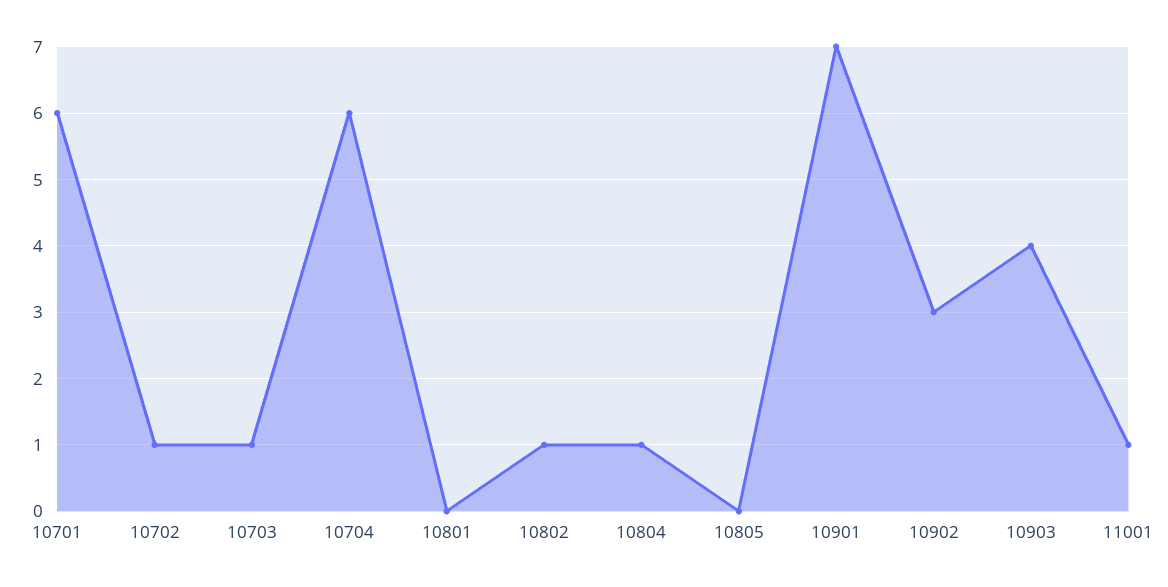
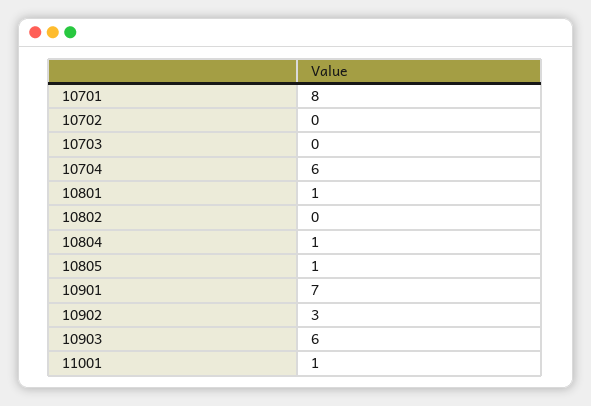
10701: 6 -> 8
10702: 1 -> 0
10703: 1 -> 0
10801: 0 -> 1
10802: 1 -> 0
10805: 0 -> 1
10903: 4 -> 6

